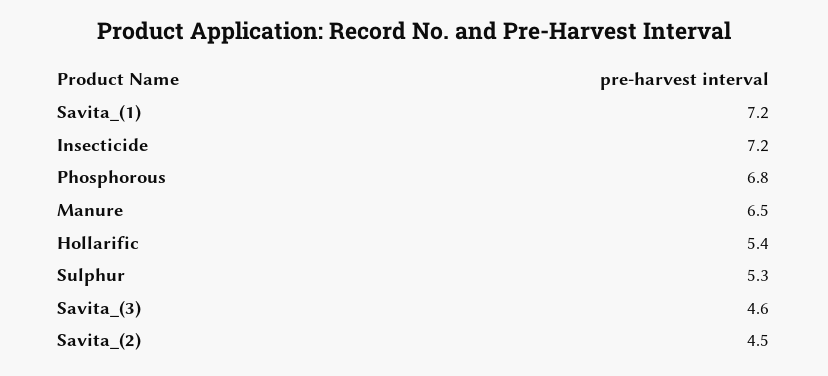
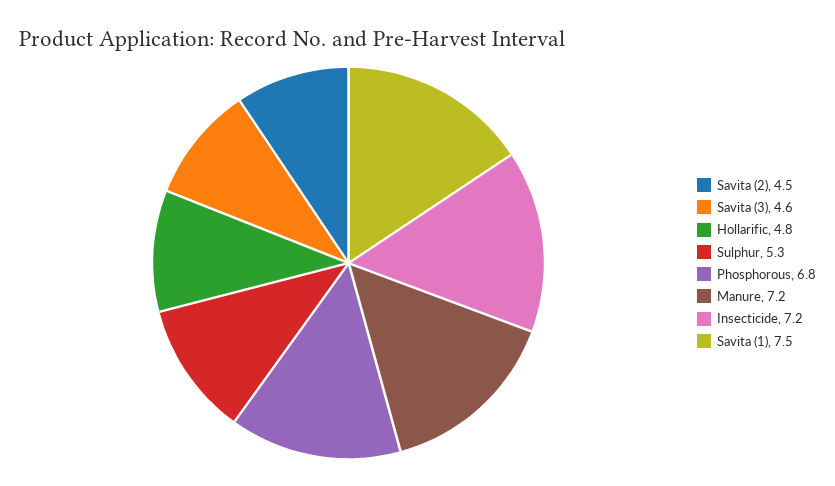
Savita_(1): 7.2 -> 7.5
Manure: 6.5 -> 7.2
Hollarific: 5.4 -> 4.8

